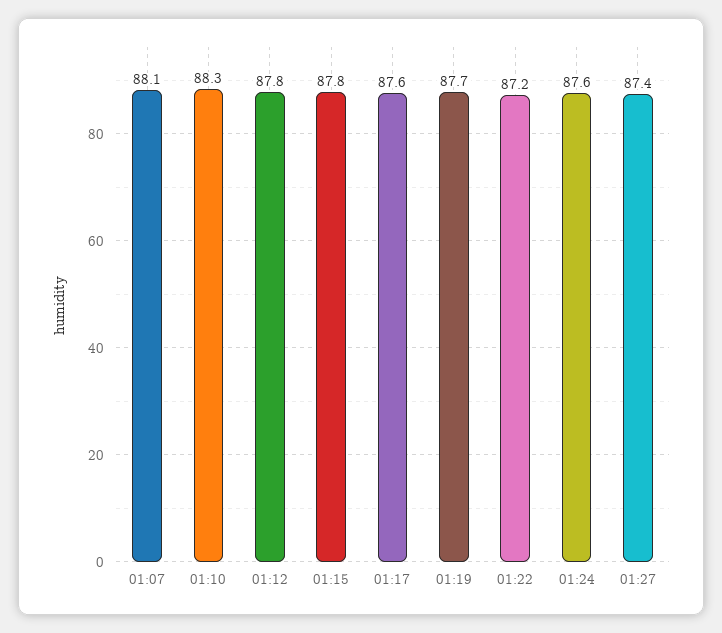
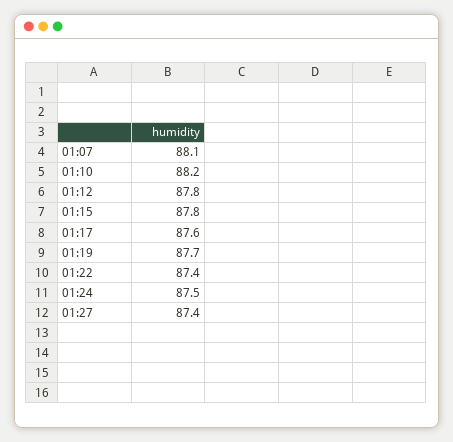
01:10: 88.3 -> 88.2
01:22: 87.2 -> 87.4
01:24: 87.6 -> 87.5

